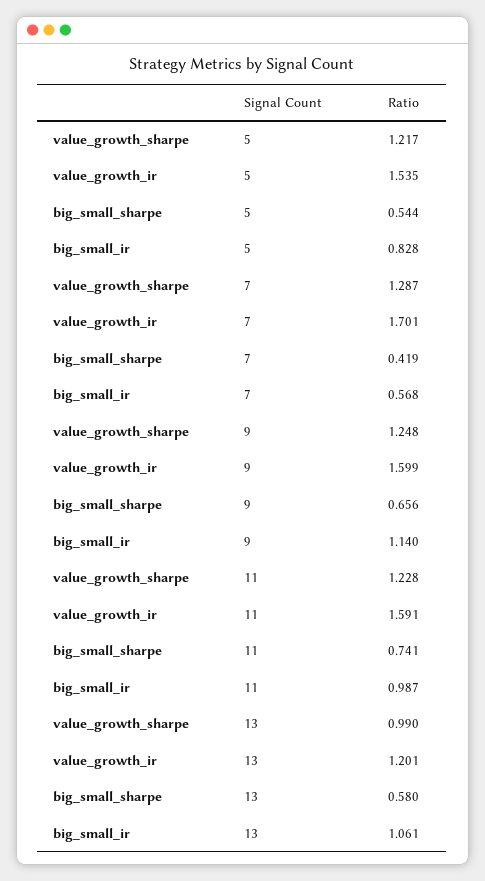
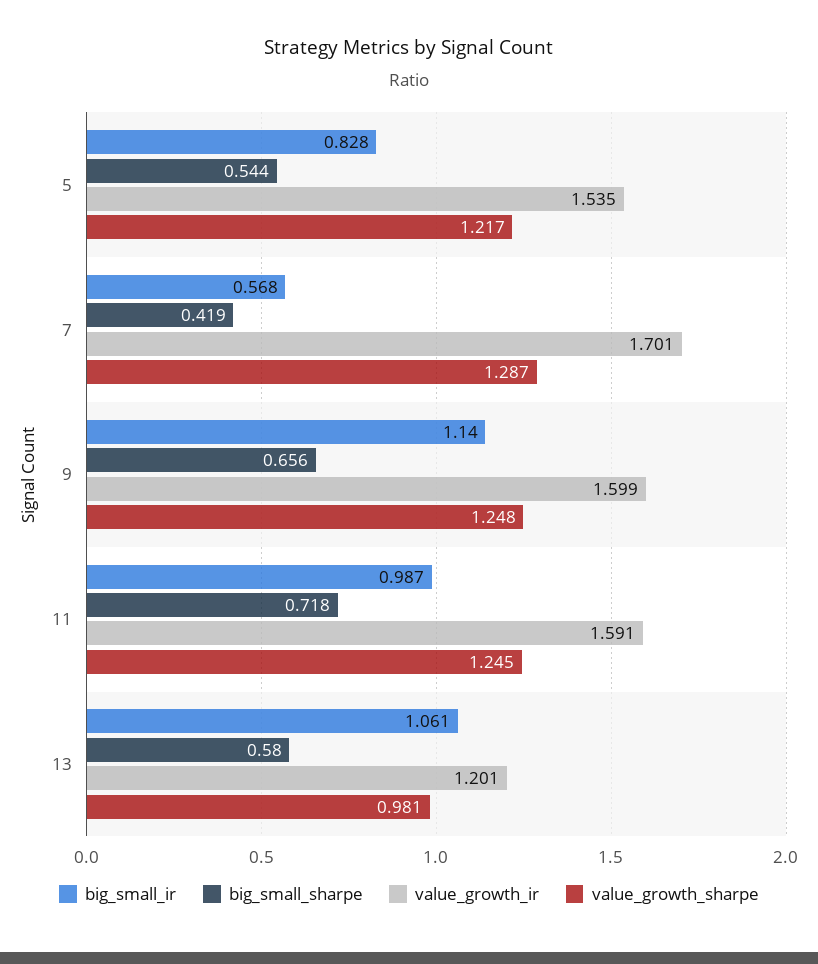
value_growth_sharpe, 11: 1.228 -> 1.245
big_small_sharpe, 11: 0.741 -> 0.718
value_growth_sharpe, 13: 0.99 -> 0.981

